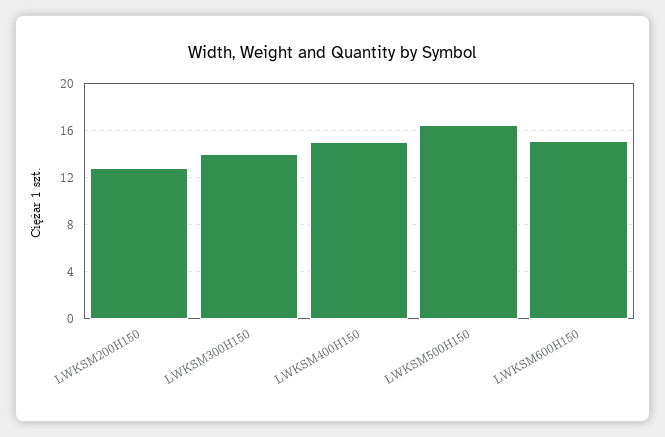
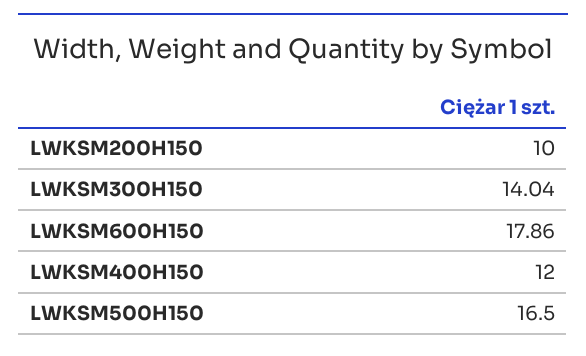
LWKSM200H150: 13 -> 10
LWKSM400H150: 15 -> 12
LWKSM600H150: 15 -> 17.86

